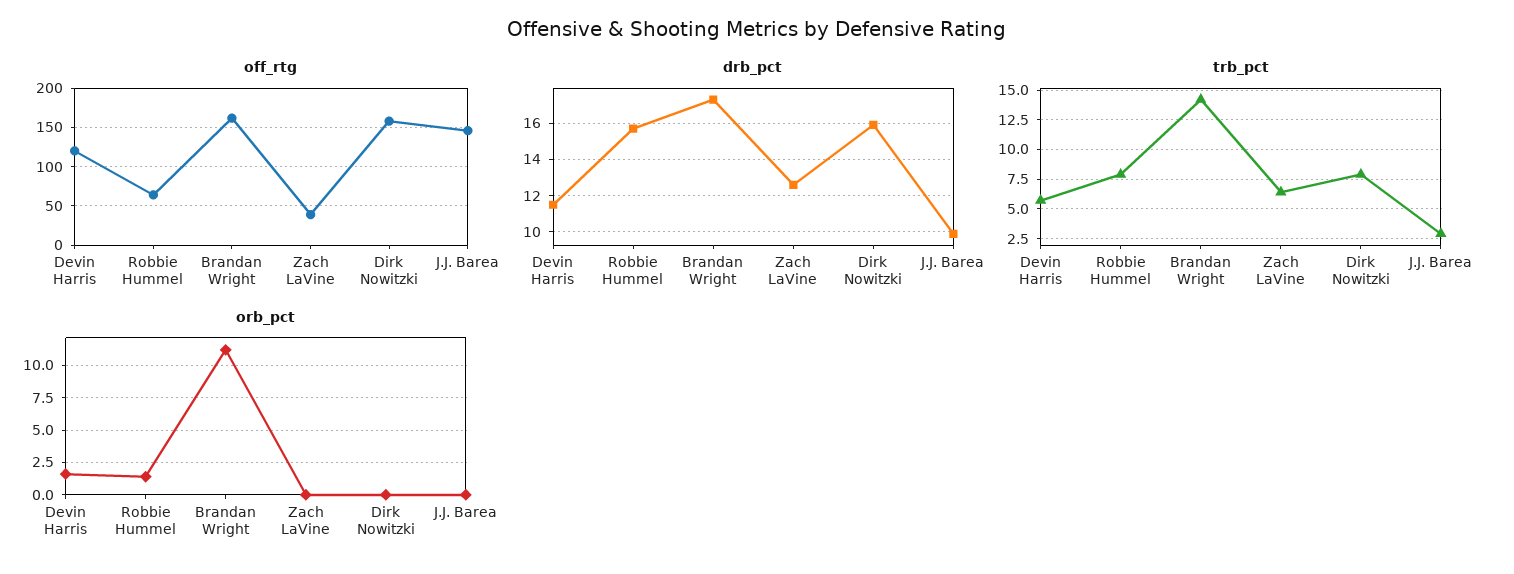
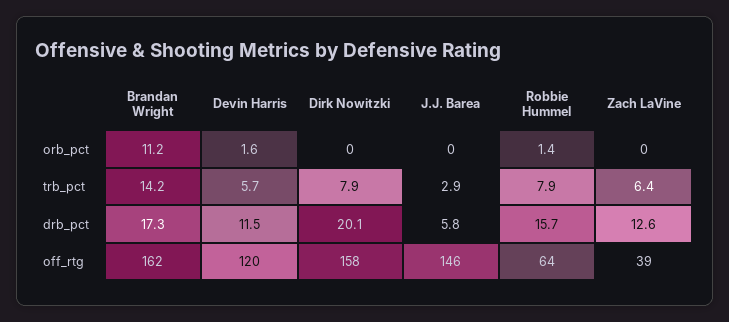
drb_pct, Dirk Nowitzki: 16 -> 20.1
drb_pct, J.J. Barea: 10 -> 5.8

